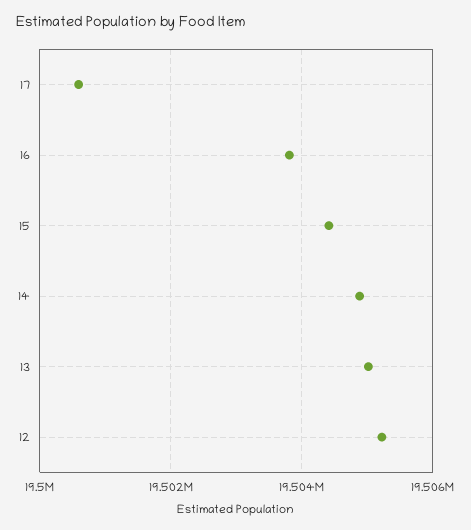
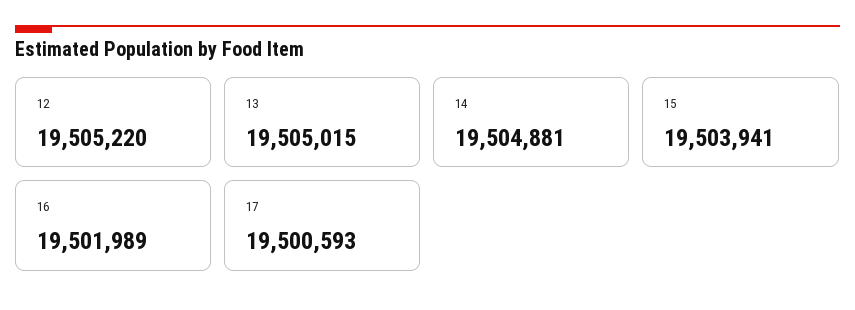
16: 19503800 -> 19501989
15: 19504400 -> 19503941

